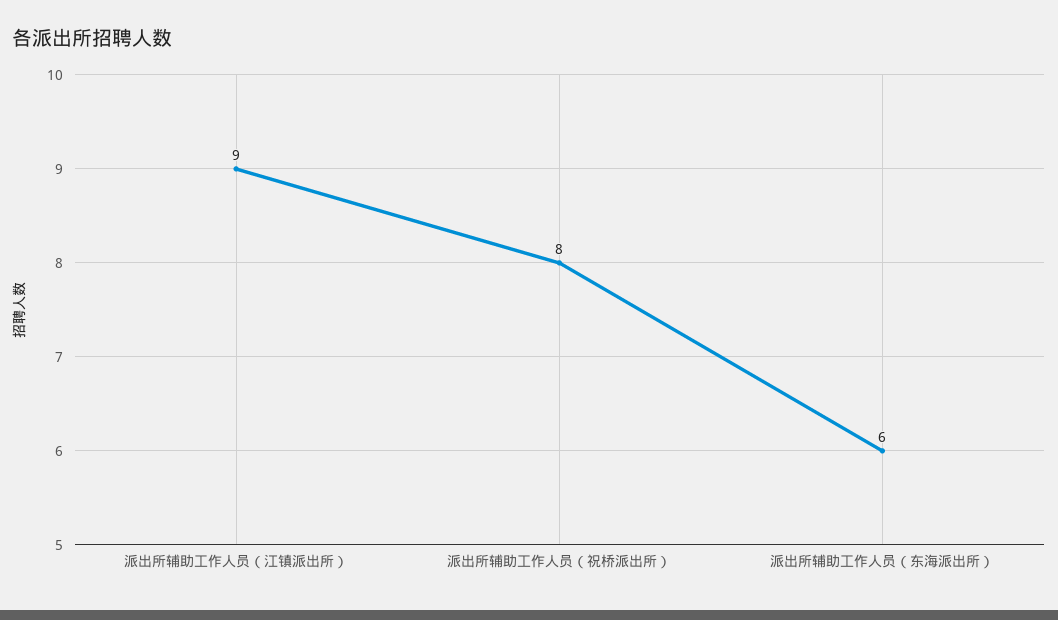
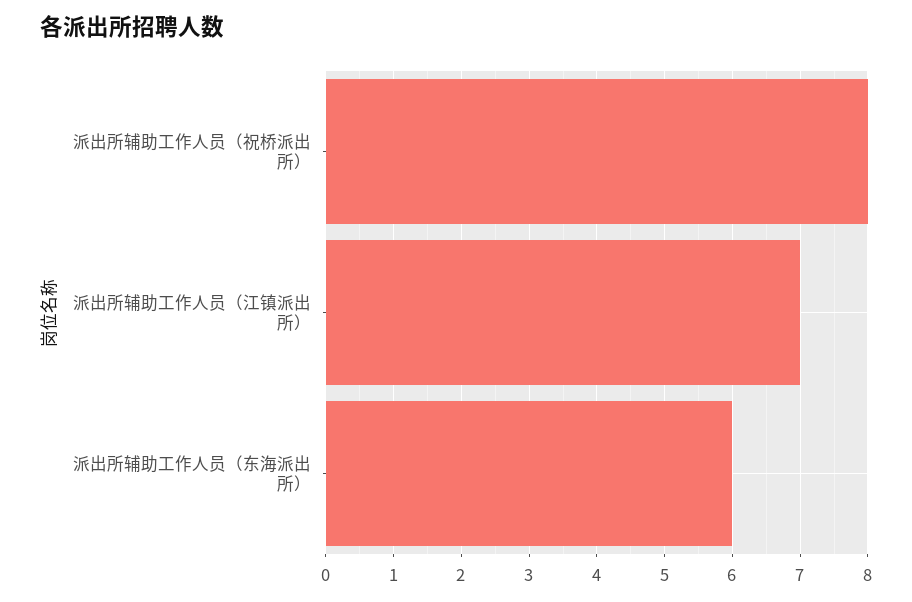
派出所辅助工作人员（江镇派出所）: 9 -> 7

